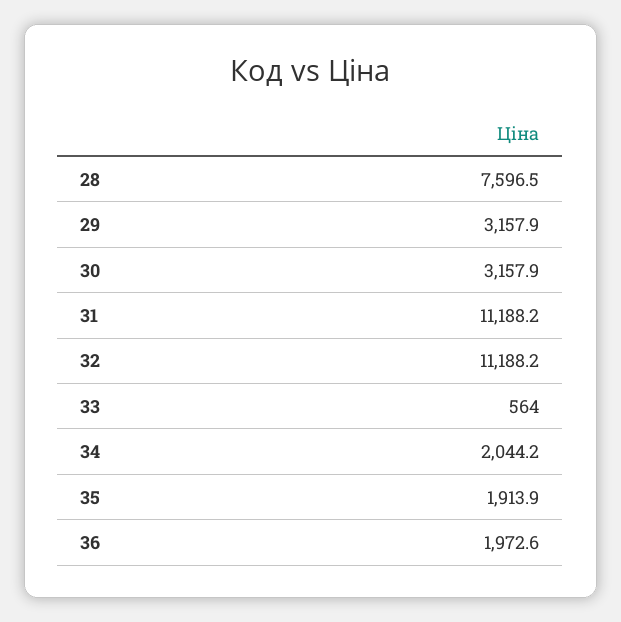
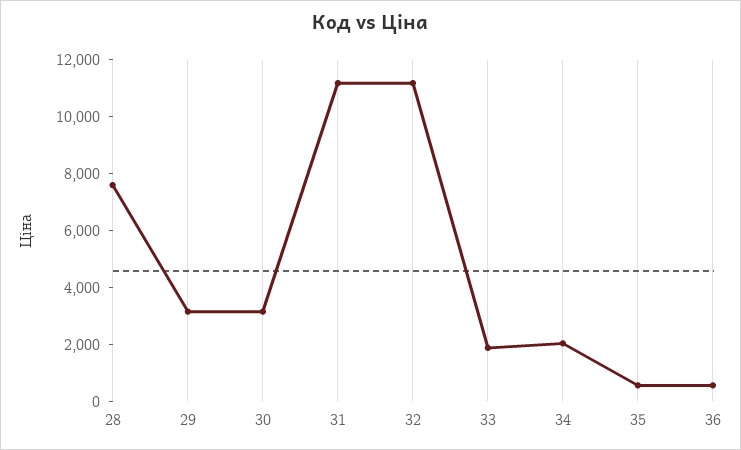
33: 564 -> 2000
35: 1913.9 -> 500
36: 1972.6 -> 500

